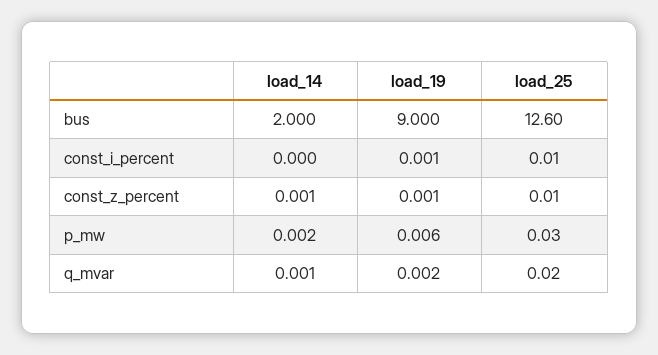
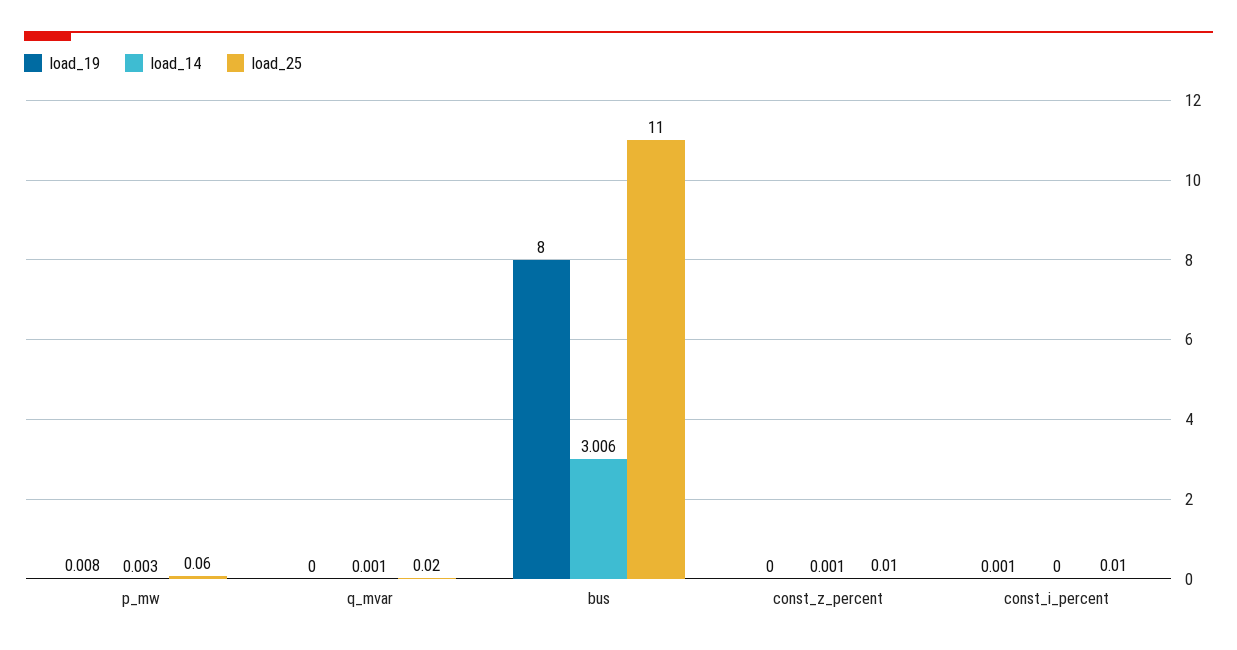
load_14, bus: 2 -> 3.006
load_19, bus: 9 -> 8
load_25, bus: 12.6 -> 11
load_19, const_z_percent: 0.001 -> 0
load_14, p_mw: 0.002 -> 0.003
load_19, p_mw: 0.006 -> 0.008
load_25, p_mw: 0.03 -> 0.06
load_19, q_mvar: 0.002 -> 0

